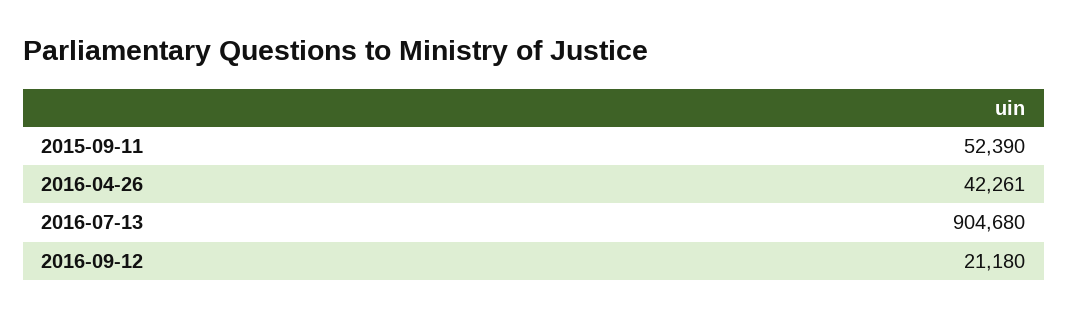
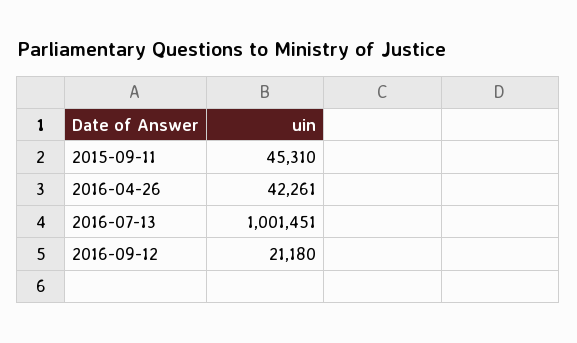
2015-09-11: 52390 -> 45310
2016-07-13: 904680 -> 1001451

